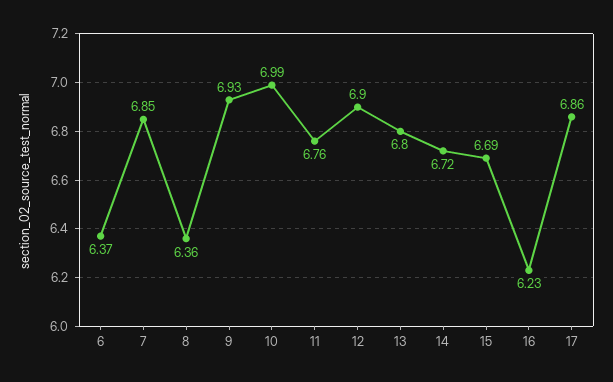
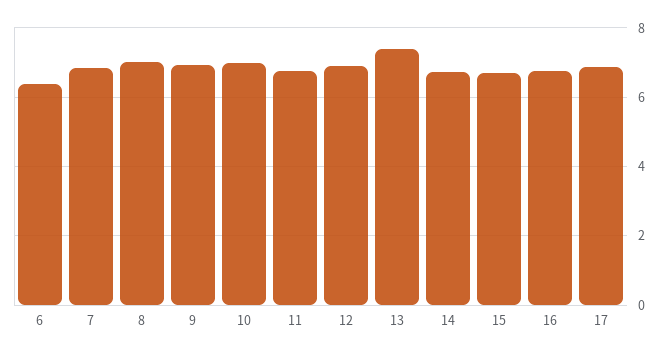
8: 6.36 -> 7
13: 6.8 -> 7.4
16: 6.23 -> 6.8

